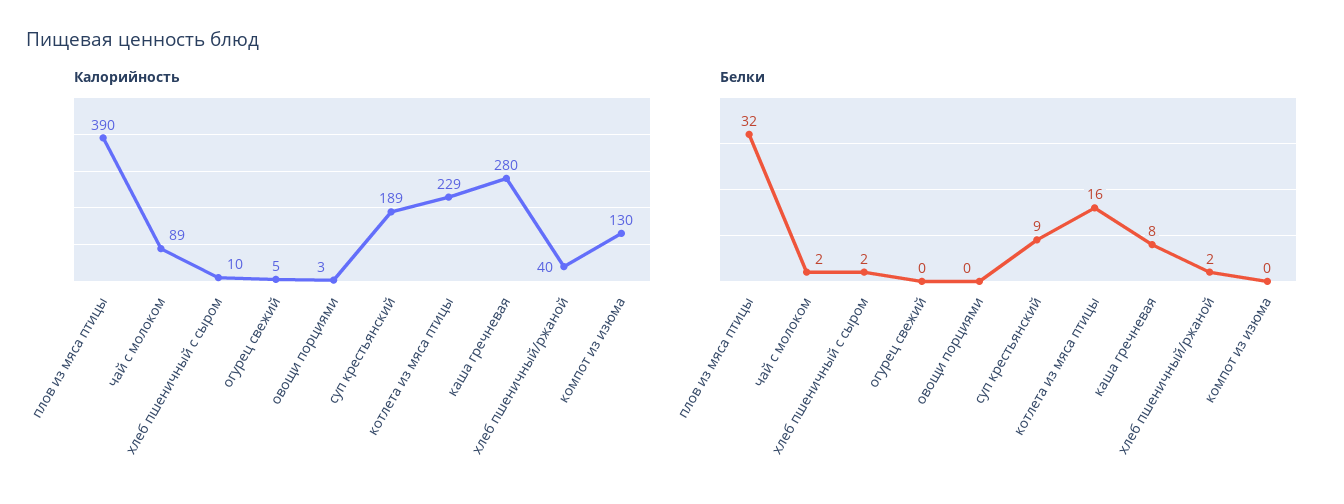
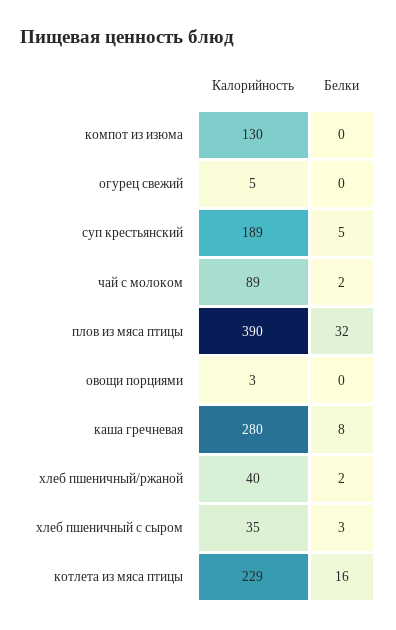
Калорийность, хлеб пшеничный с сыром: 10 -> 35
Белки, хлеб пшеничный с сыром: 2 -> 3
Белки, суп крестьянский: 9 -> 5

